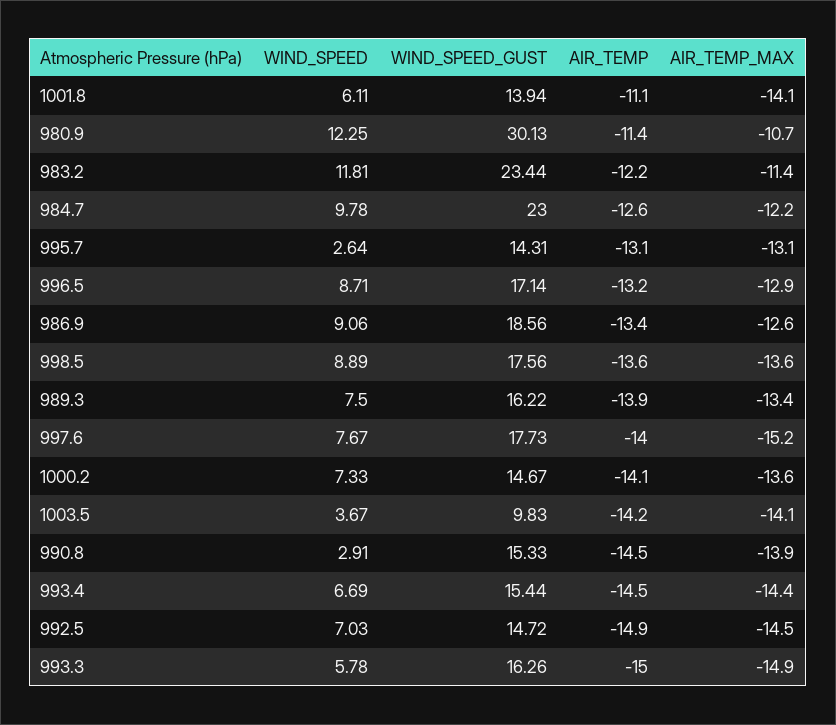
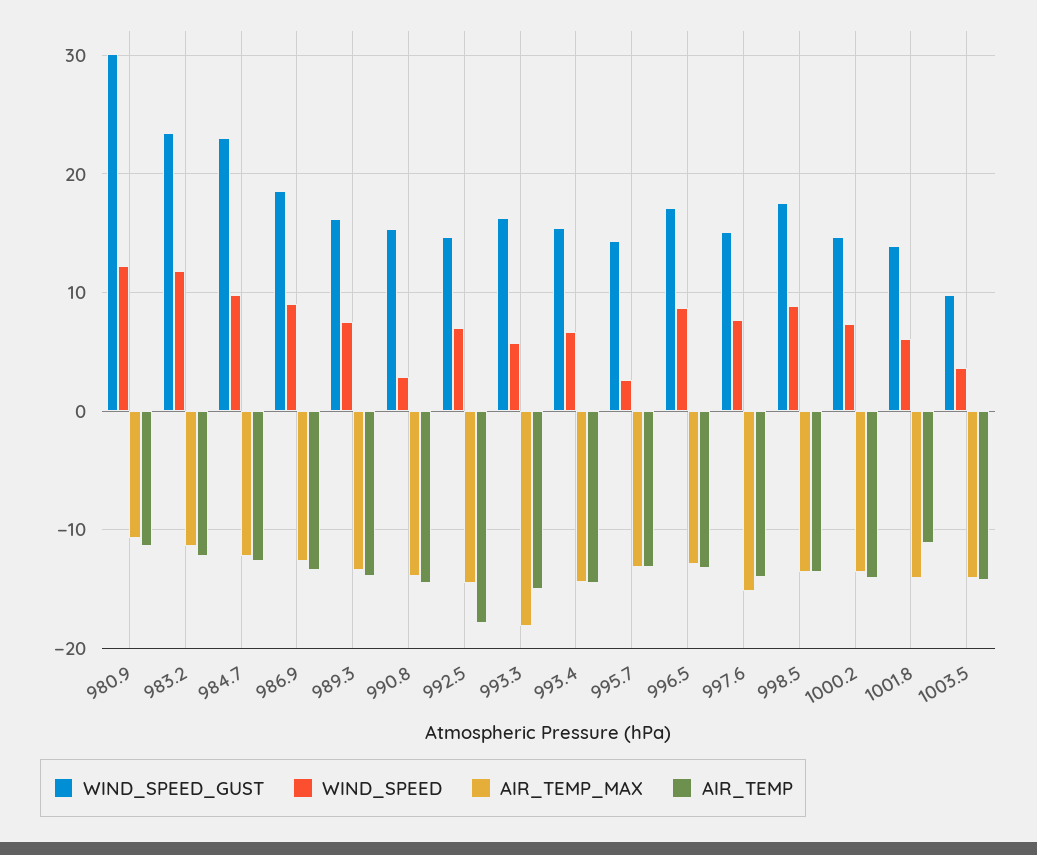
WIND_SPEED_GUST, 997.6: 17.73 -> 15
AIR_TEMP, 992.5: -14.9 -> -18
AIR_TEMP_MAX, 993.3: -14.9 -> -18

